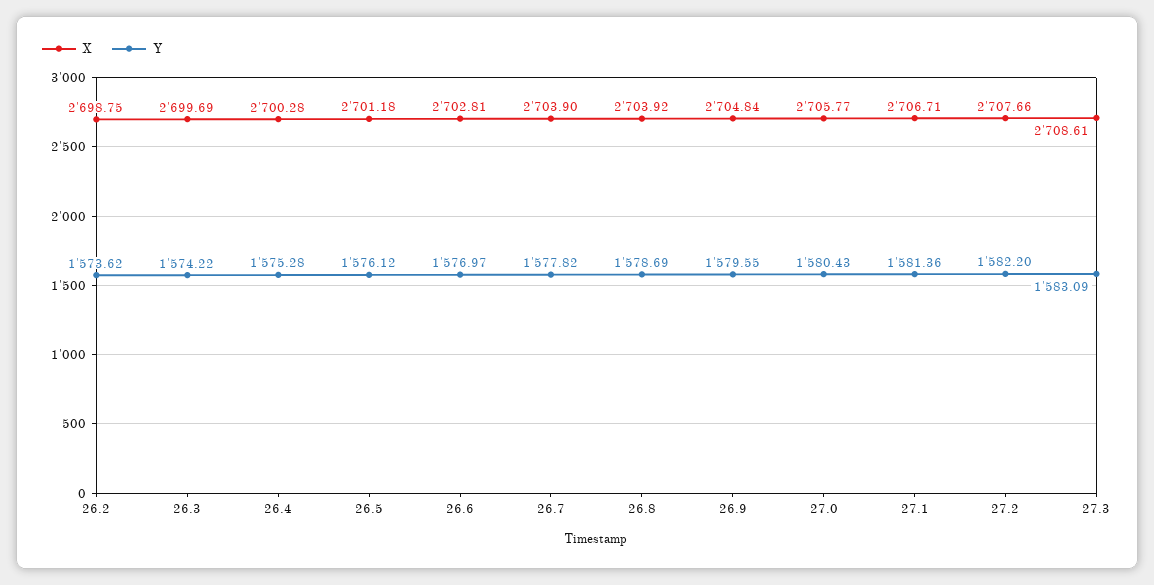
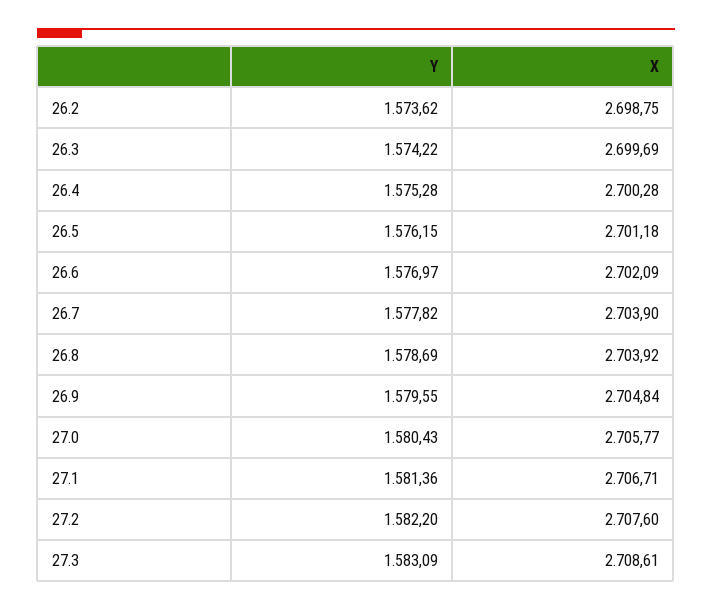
Y, 26.5: 1576.12 -> 1576.15
X, 26.6: 2702.81 -> 2702.09
X, 27.2: 2707.66 -> 2707.6

